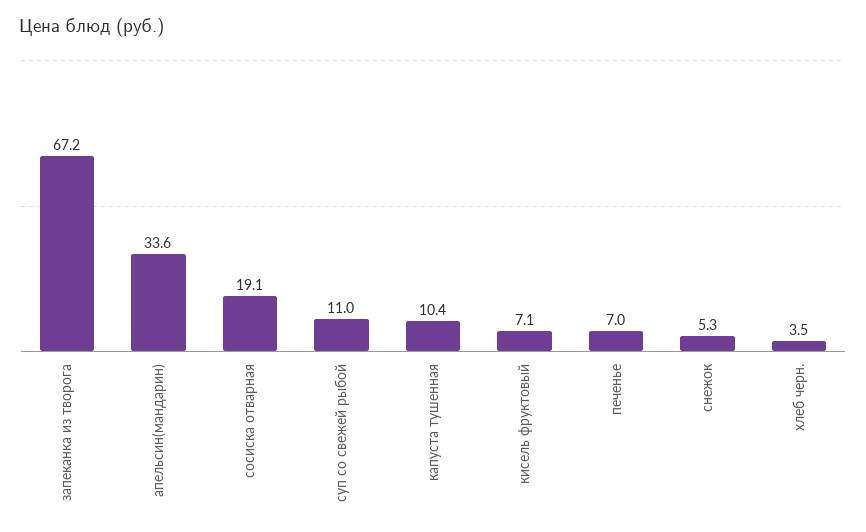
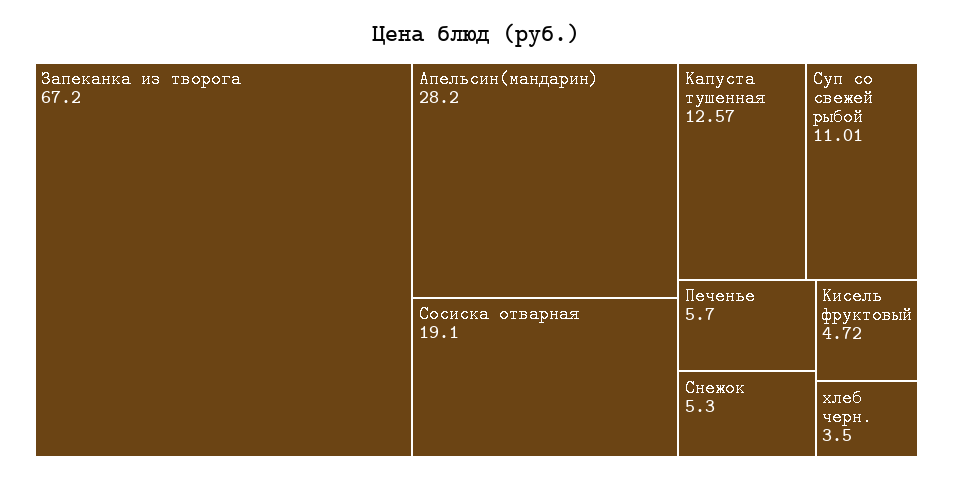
апельсин(мандарин): 33.6 -> 28.2
капуста тушенная: 10.4 -> 12.57
кисель фруктовый: 7.1 -> 4.72
печенье: 7 -> 5.7

